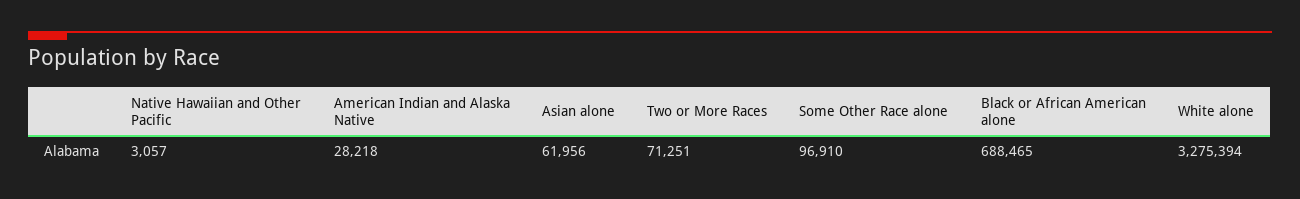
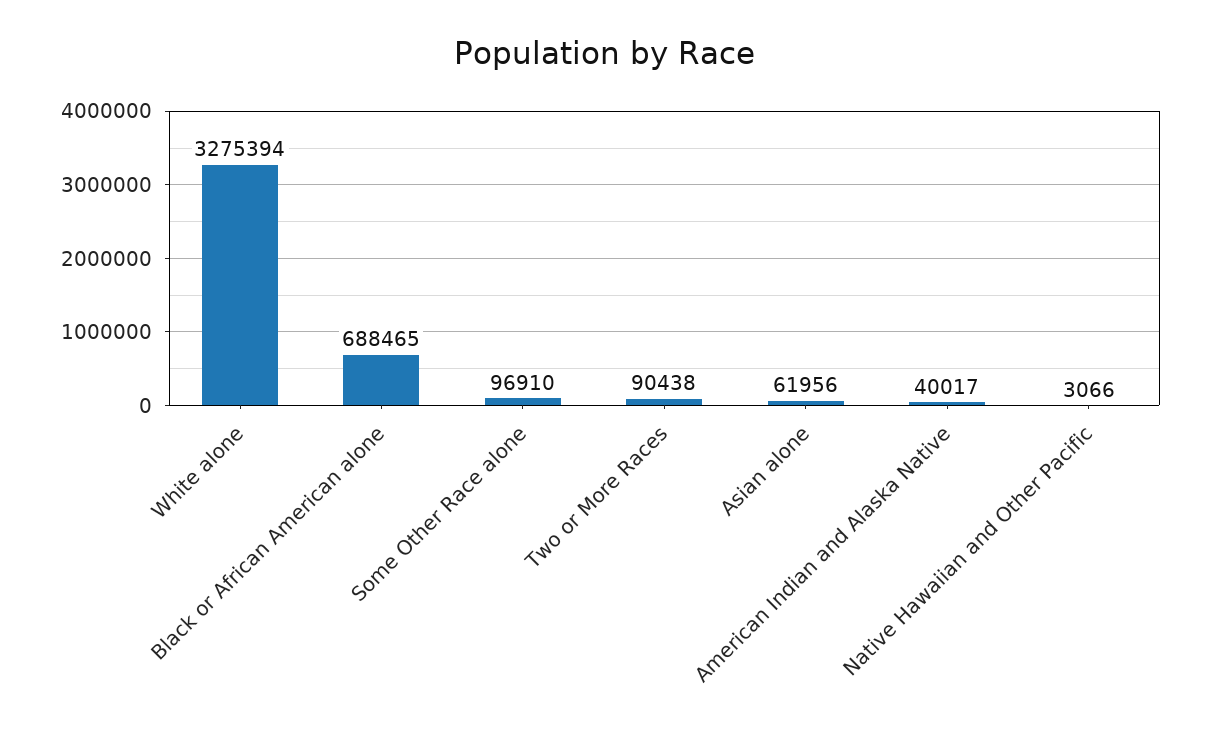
Native Hawaiian and Other Pacific: 3057 -> 3066
American Indian and Alaska Native: 28218 -> 40017
Two or More Races: 71251 -> 90438

